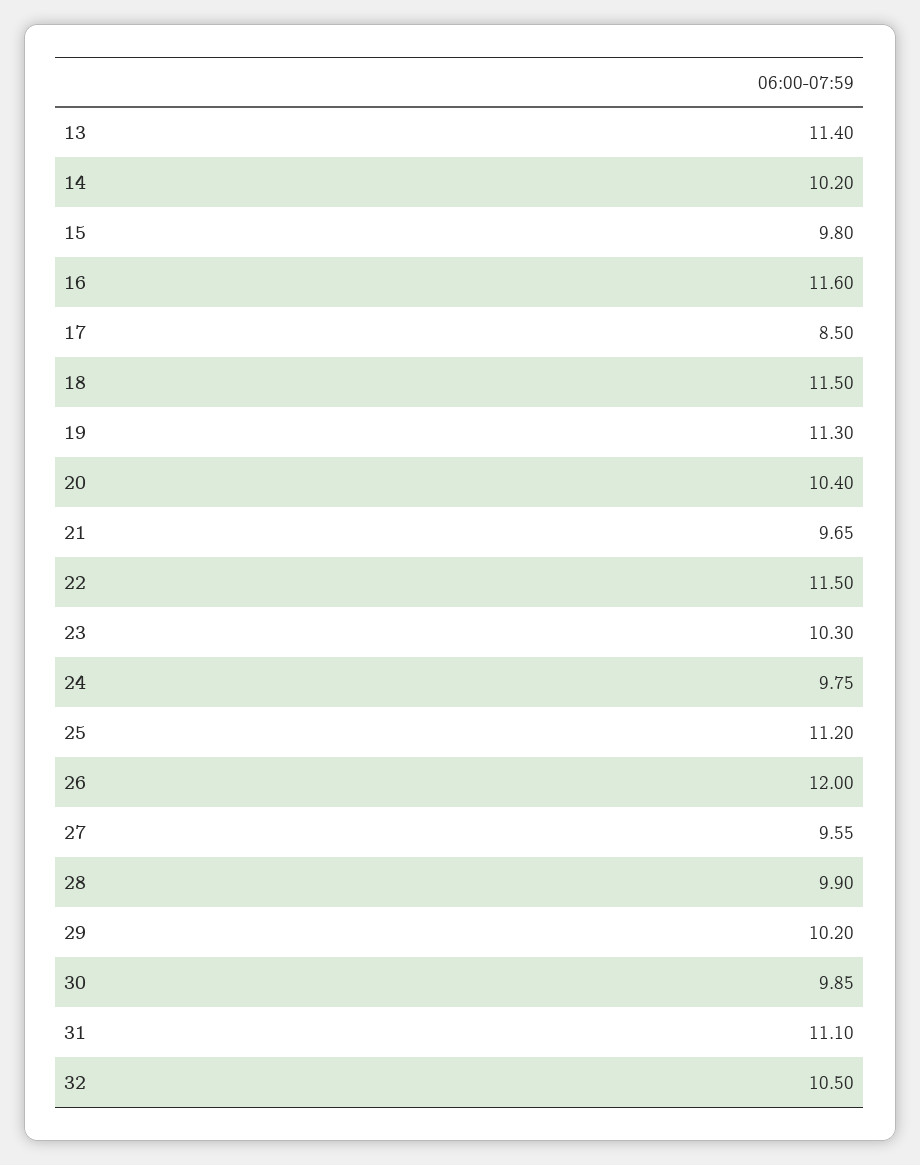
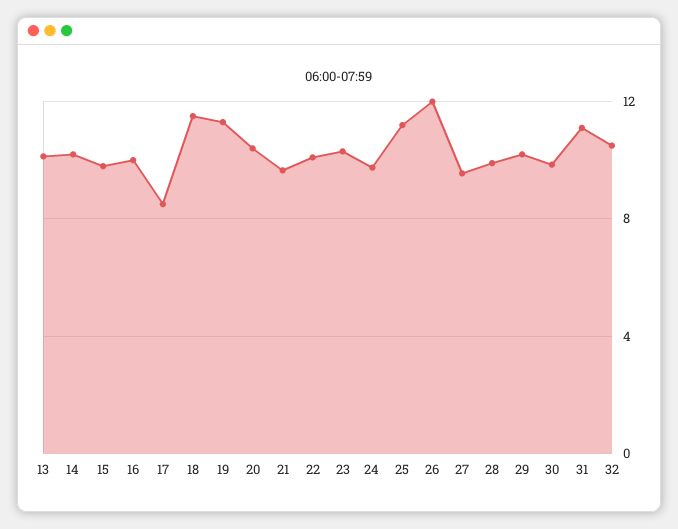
13: 11.4 -> 10
16: 11.6 -> 10
22: 11.5 -> 10

